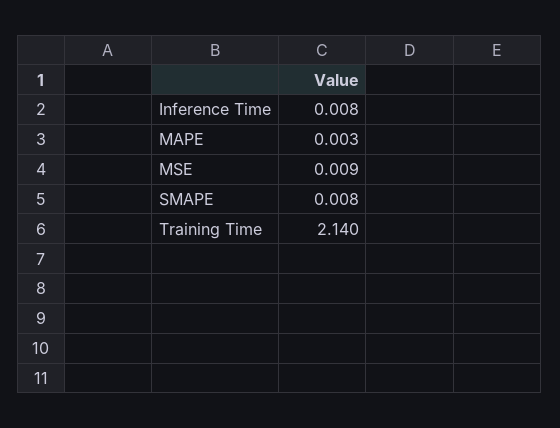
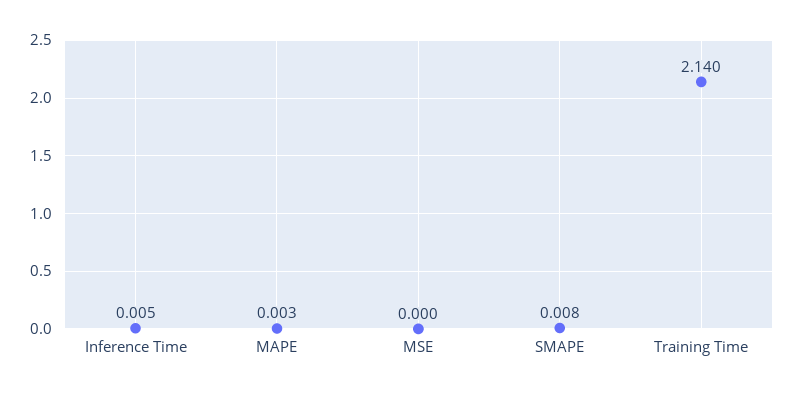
Inference Time: 0.008 -> 0.005
MSE: 0.009 -> 0

